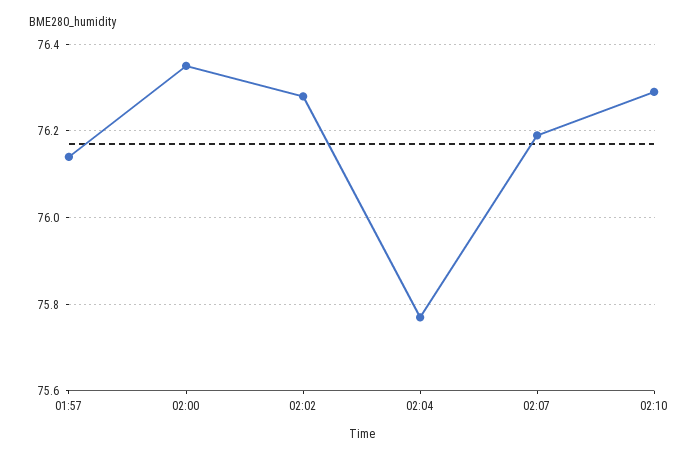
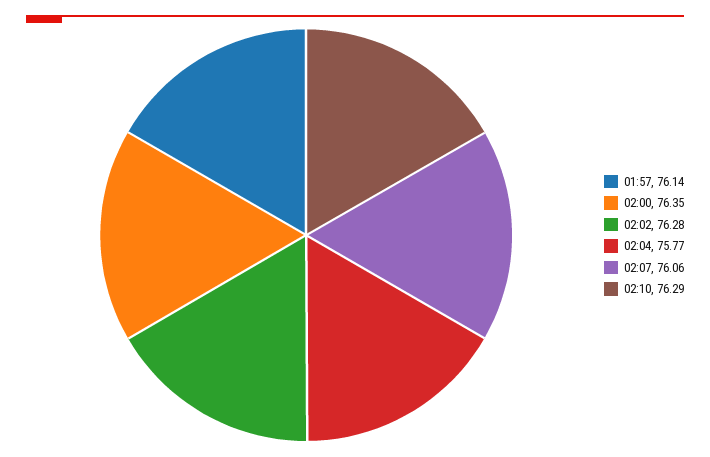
02:07: 76.2 -> 76.06

